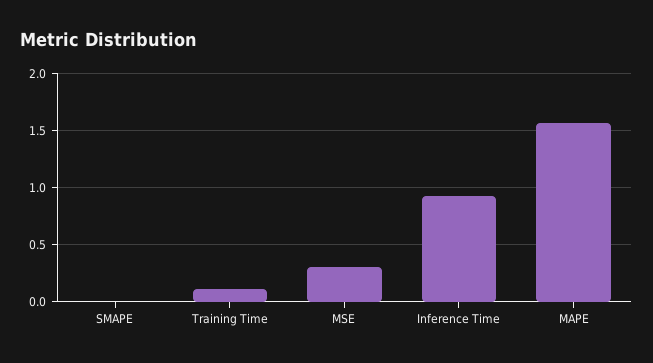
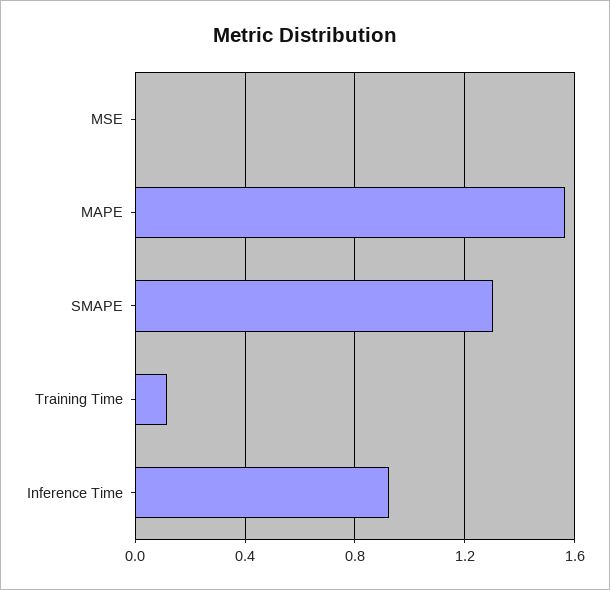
SMAPE: 0 -> 1.3
MSE: 0.3 -> 0

